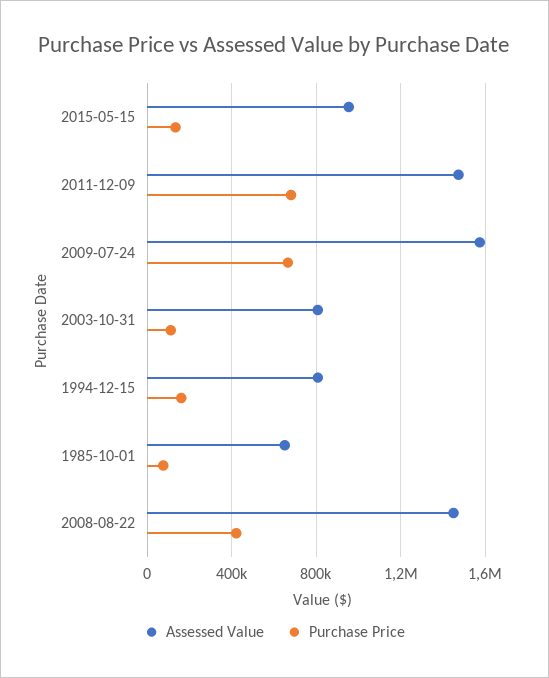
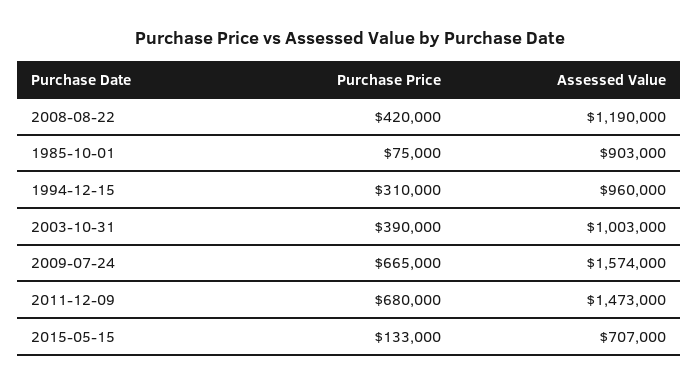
Assessed Value, 2015-05-15: 950000 -> 707000
Assessed Value, 2003-10-31: 800000 -> 1003000
Purchase Price, 2003-10-31: 100000 -> 390000
Assessed Value, 1994-12-15: 800000 -> 960000
Purchase Price, 1994-12-15: 150000 -> 310000
Assessed Value, 1985-10-01: 650000 -> 903000
Assessed Value, 2008-08-22: 1450000 -> 1190000

